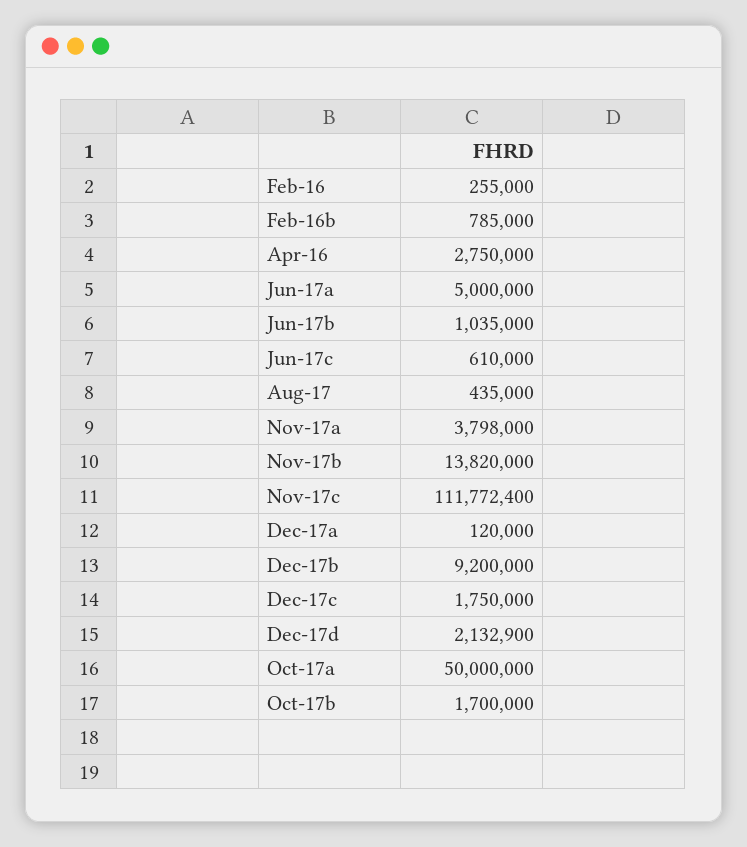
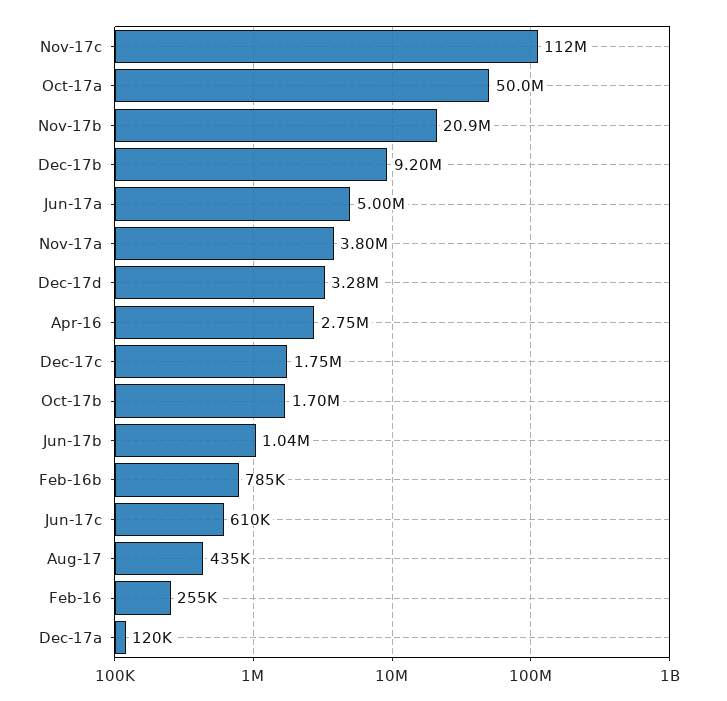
Nov-17b: 13820000 -> 20900000
Dec-17d: 2132900 -> 3280000

